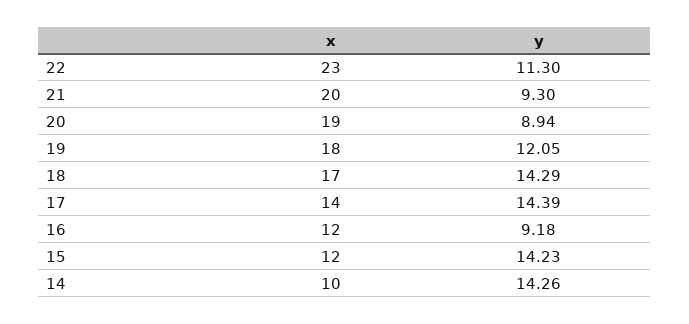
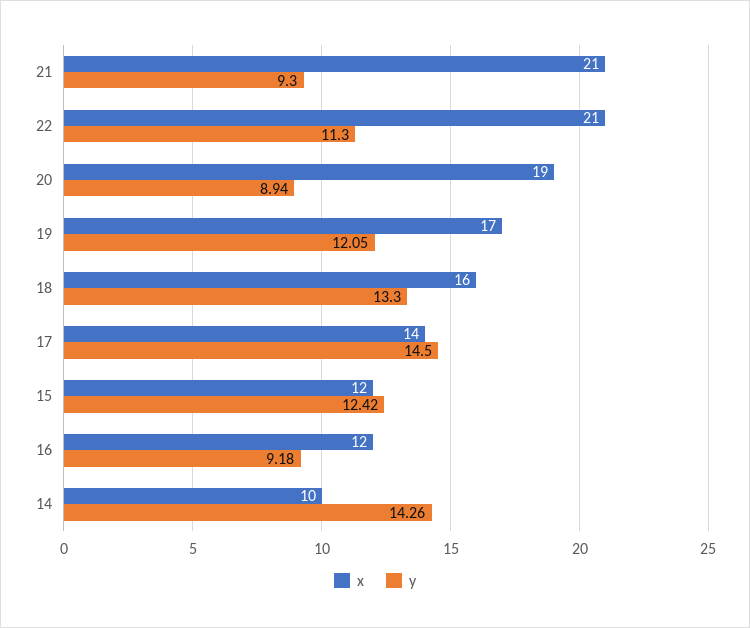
x, 22: 23 -> 21
x, 21: 20 -> 21
x, 19: 18 -> 17
x, 18: 17 -> 16
y, 18: 14.29 -> 13.3
y, 17: 14.39 -> 14.5
y, 15: 14.23 -> 12.42

